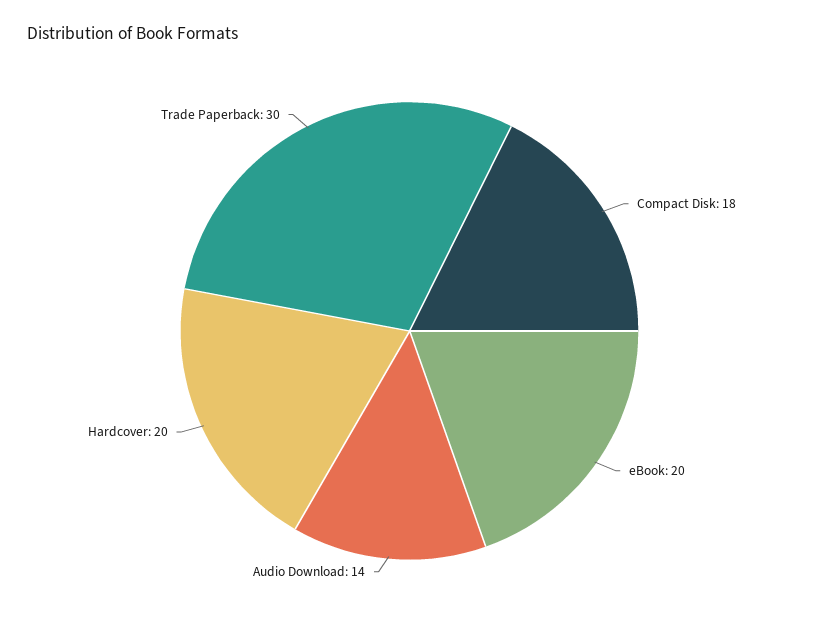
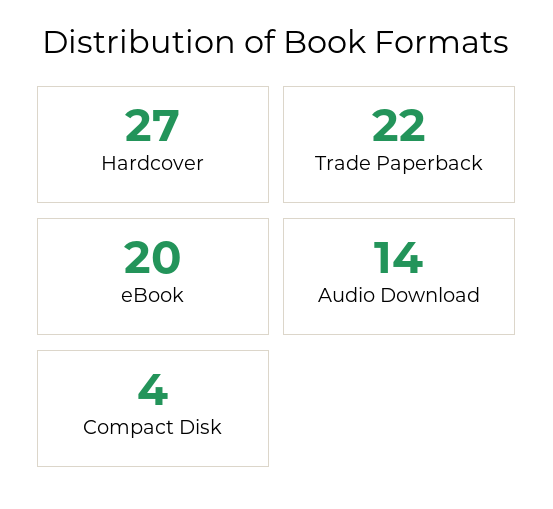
Compact Disk: 18 -> 4
Hardcover: 20 -> 27
Trade Paperback: 30 -> 22

